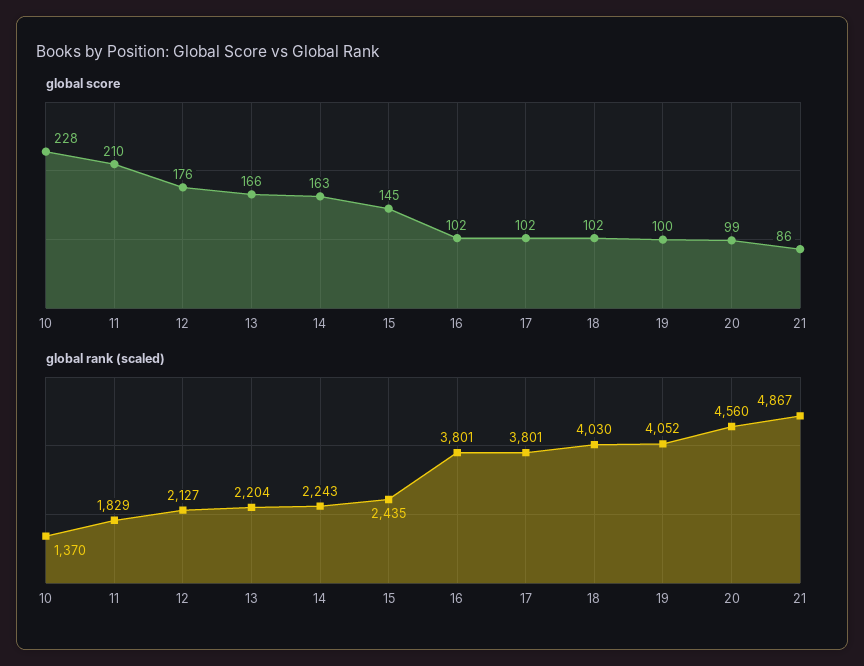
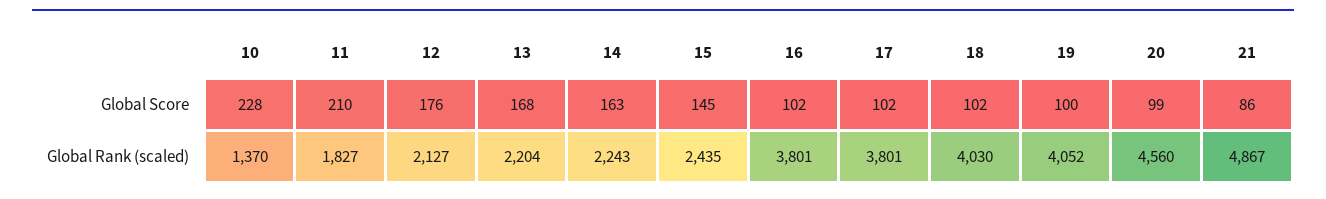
global score, 13: 166 -> 168
global rank (scaled), 11: 1829 -> 1827

